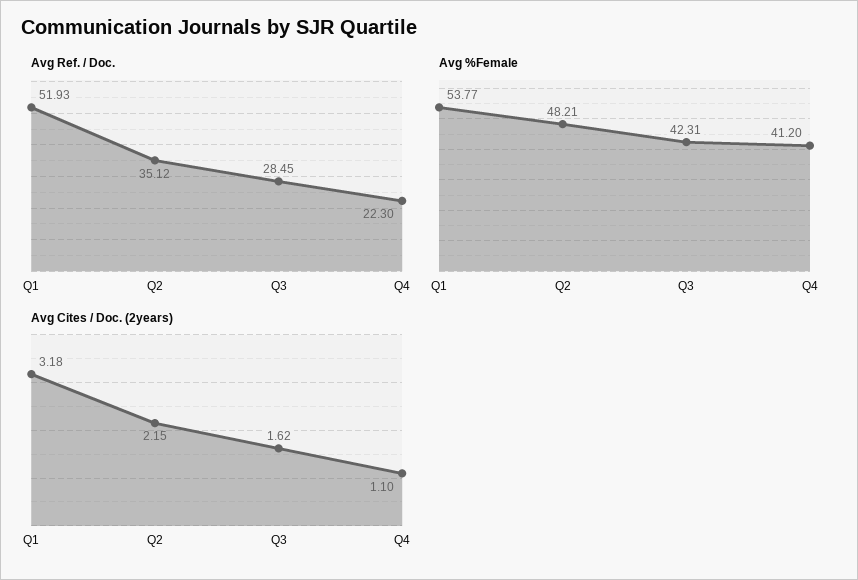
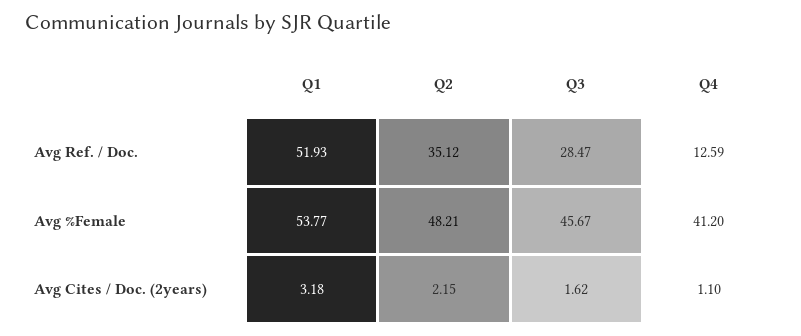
Avg Ref. / Doc., Q3: 28.45 -> 28.47
Avg Ref. / Doc., Q4: 22.3 -> 12.59
Avg %Female, Q3: 42.31 -> 45.67

